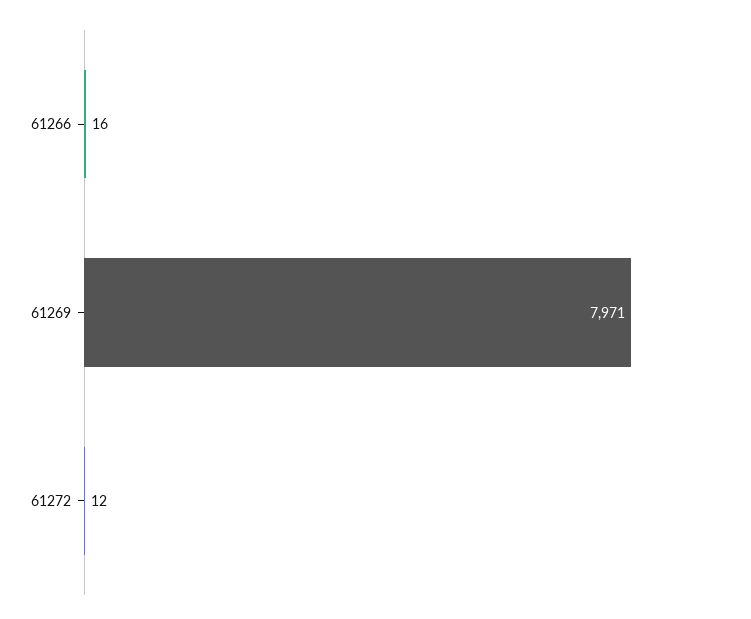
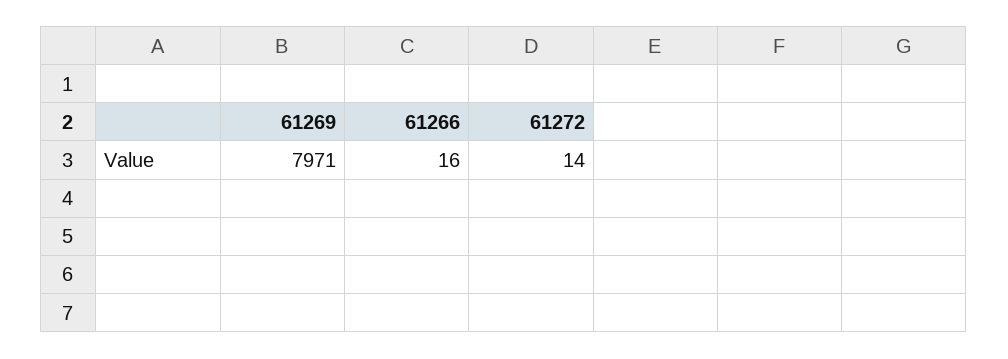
61272: 12 -> 14

